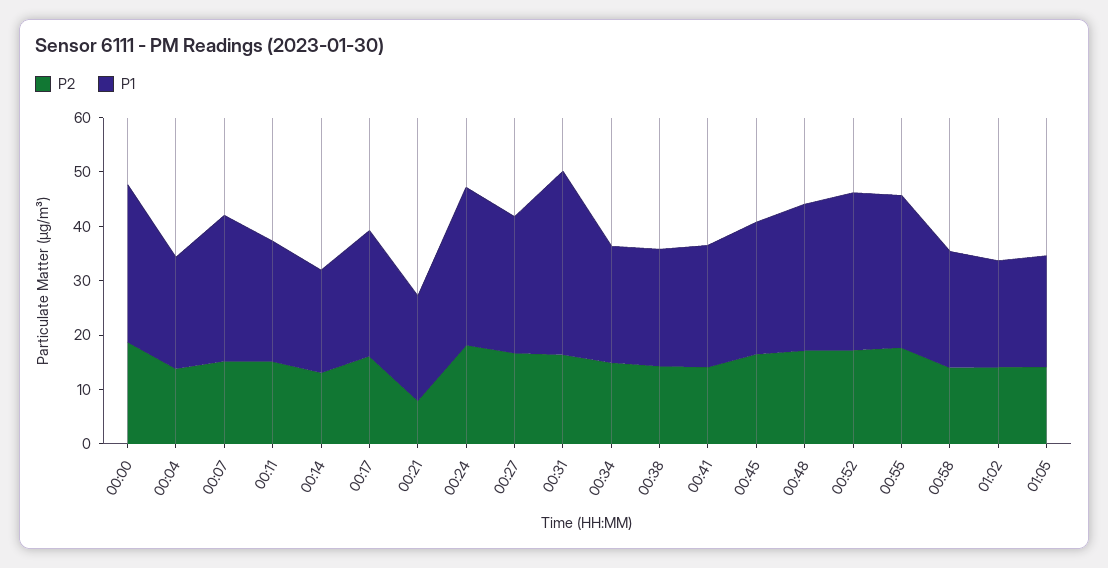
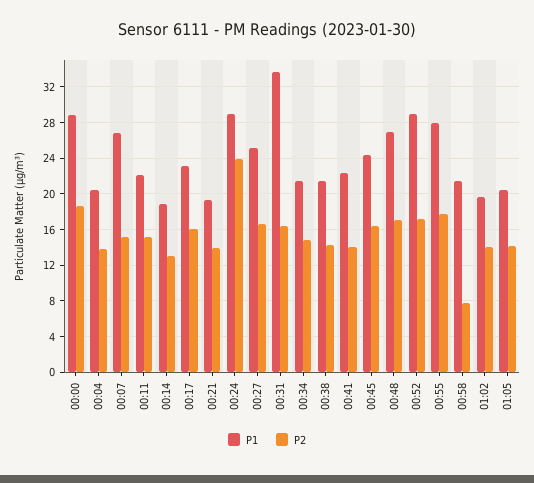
P2, 00:21: 8 -> 14
P2, 00:24: 18 -> 24
P2, 00:58: 14 -> 8

